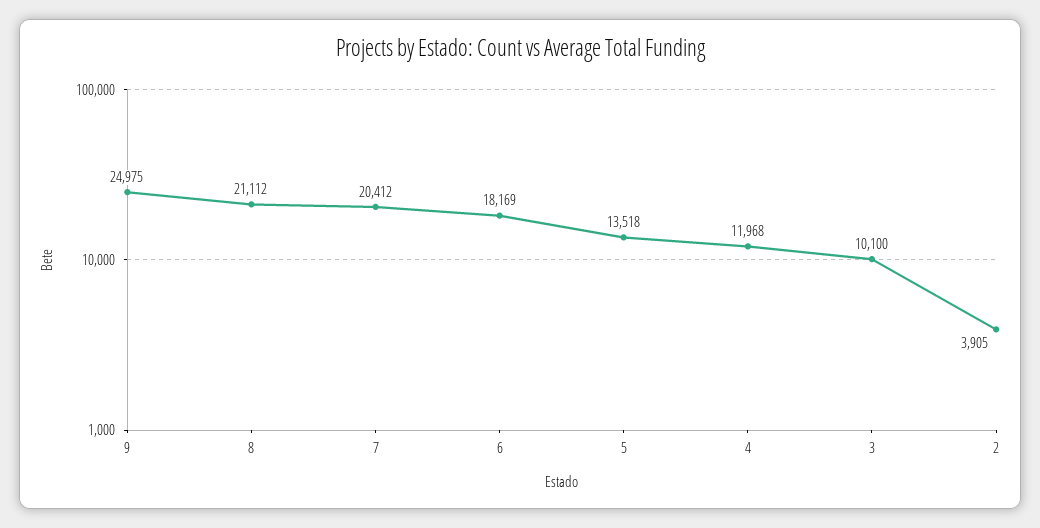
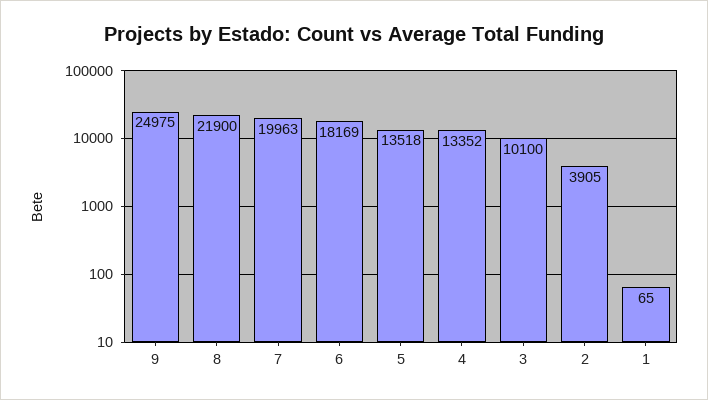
8: 21112 -> 21900
7: 20412 -> 19963
4: 11968 -> 13352
1: none -> 65

